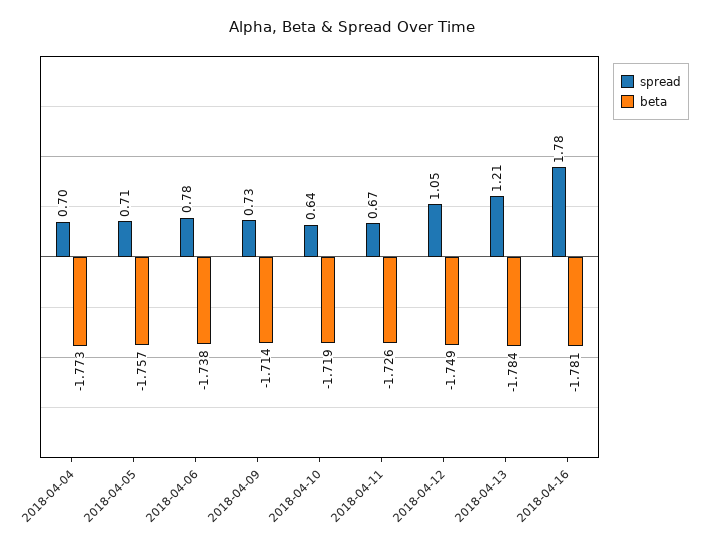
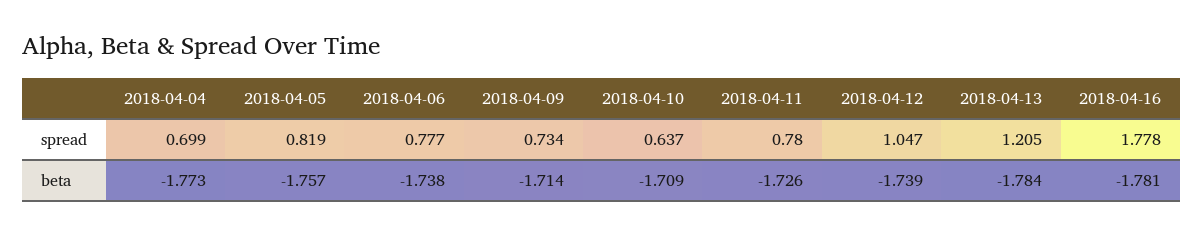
spread, 2018-04-05: 0.71 -> 0.819
beta, 2018-04-10: -1.719 -> -1.709
spread, 2018-04-11: 0.67 -> 0.78
beta, 2018-04-12: -1.749 -> -1.739

